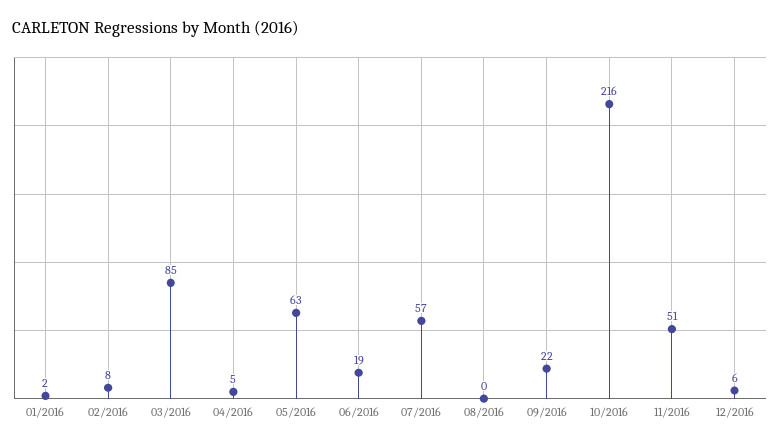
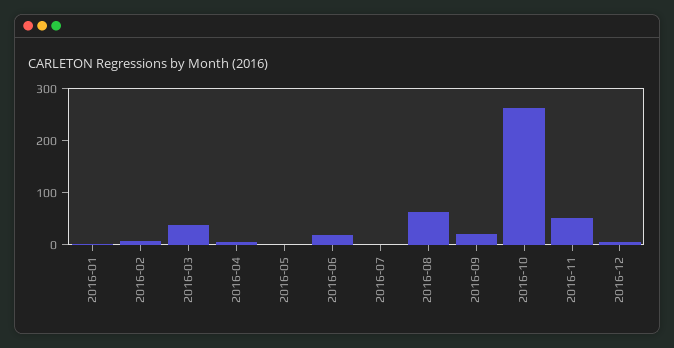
03/2016: 85 -> 40
05/2016: 63 -> 0
07/2016: 57 -> 0
08/2016: 0 -> 60
10/2016: 216 -> 260

